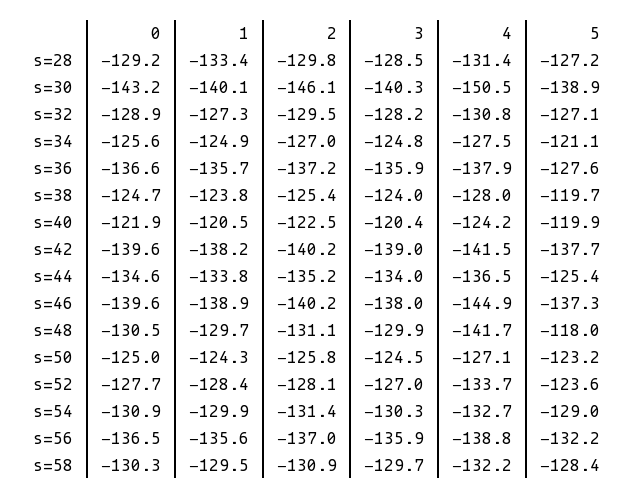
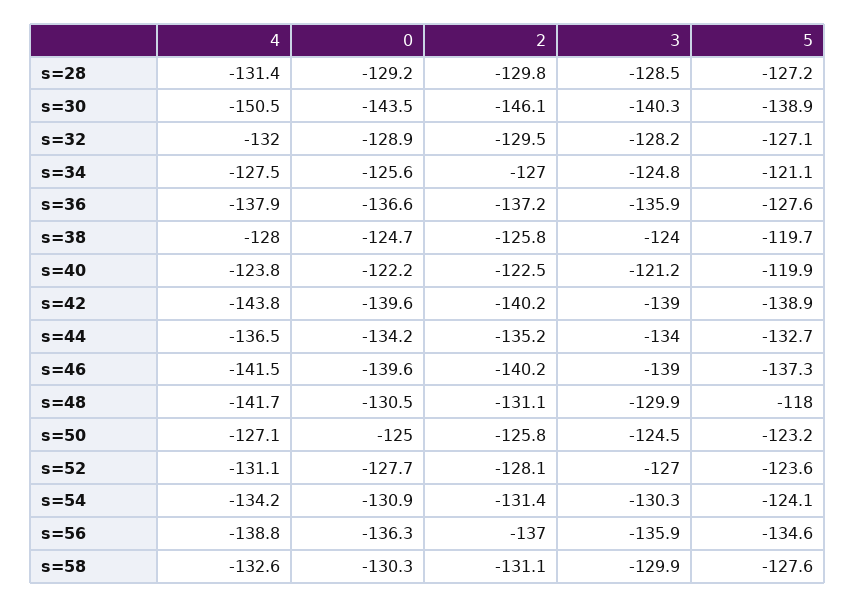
1, s=28: -133.4 -> none
0, s=30: -143.2 -> -143.5
1, s=30: -140.1 -> none
1, s=32: -127.3 -> none
4, s=32: -130.8 -> -132
1, s=34: -124.9 -> none
1, s=36: -135.7 -> none
1, s=38: -123.8 -> none
2, s=38: -125.4 -> -125.8
0, s=40: -121.9 -> -122.2
1, s=40: -120.5 -> none
3, s=40: -120.4 -> -121.2
4, s=40: -124.2 -> -123.8
1, s=42: -138.2 -> none
4, s=42: -141.5 -> -143.8
5, s=42: -137.7 -> -138.9
0, s=44: -134.6 -> -134.2
1, s=44: -133.8 -> none
5, s=44: -125.4 -> -132.7
1, s=46: -138.9 -> none
3, s=46: -138 -> -139
4, s=46: -144.9 -> -141.5
1, s=48: -129.7 -> none
1, s=50: -124.3 -> none
1, s=52: -128.4 -> none
4, s=52: -133.7 -> -131.1
1, s=54: -129.9 -> none
4, s=54: -132.7 -> -134.2
5, s=54: -129 -> -124.1
0, s=56: -136.5 -> -136.3
1, s=56: -135.6 -> none
5, s=56: -132.2 -> -134.6
1, s=58: -129.5 -> none
2, s=58: -130.9 -> -131.1
3, s=58: -129.7 -> -129.9
4, s=58: -132.2 -> -132.6
5, s=58: -128.4 -> -127.6

